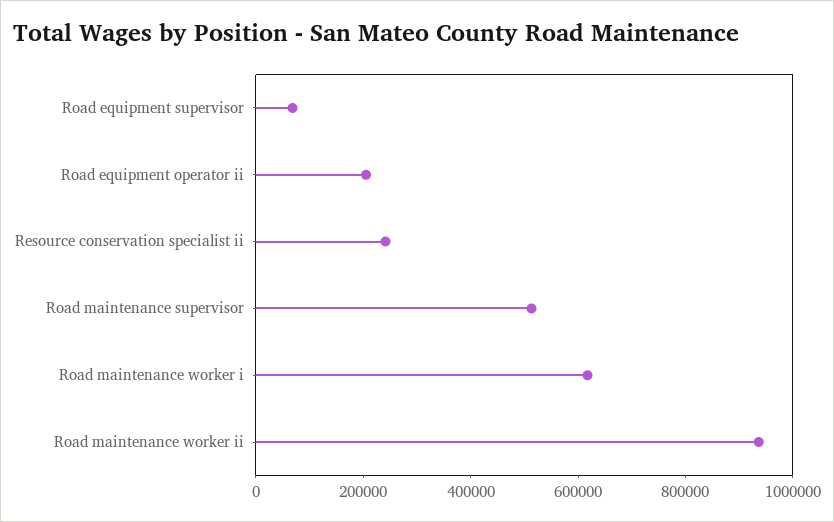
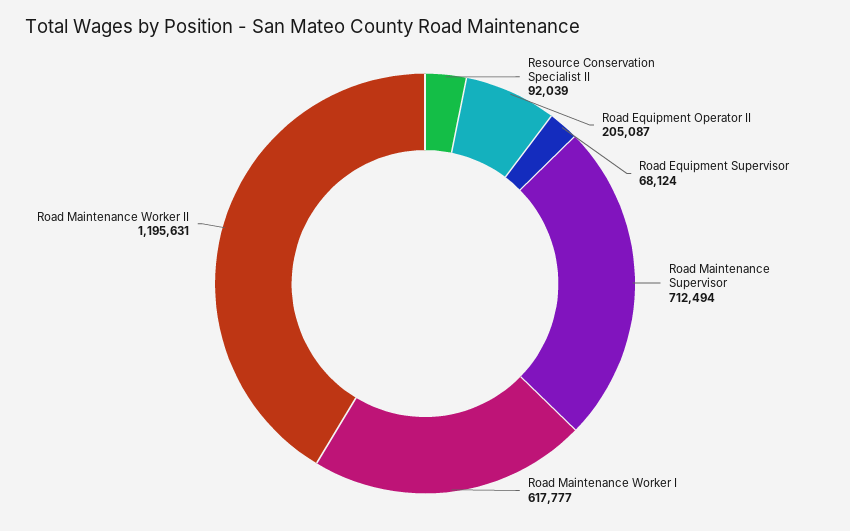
Resource conservation specialist ii: 250000 -> 92039
Road maintenance supervisor: 500000 -> 712494
Road maintenance worker ii: 950000 -> 1195631

